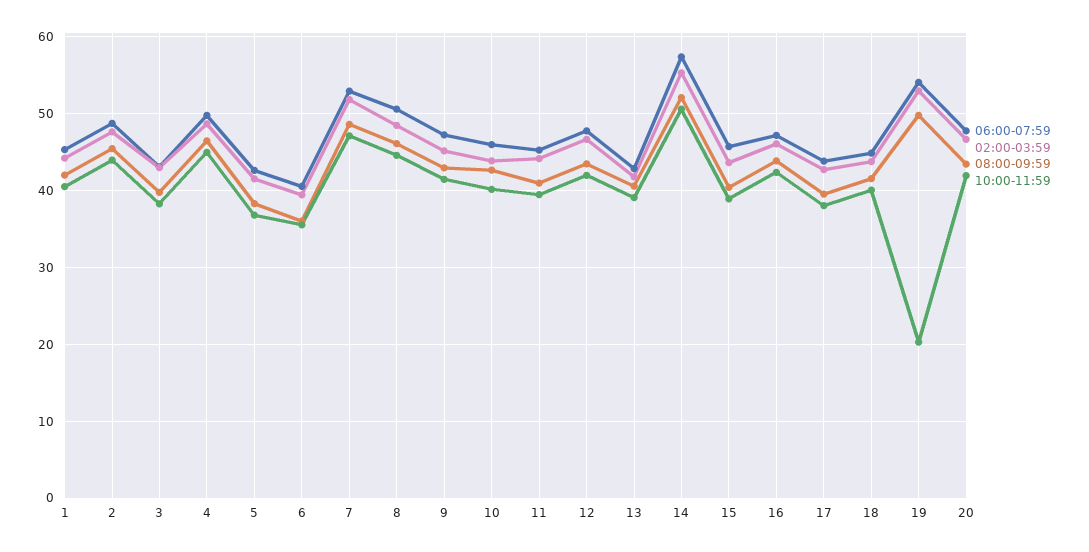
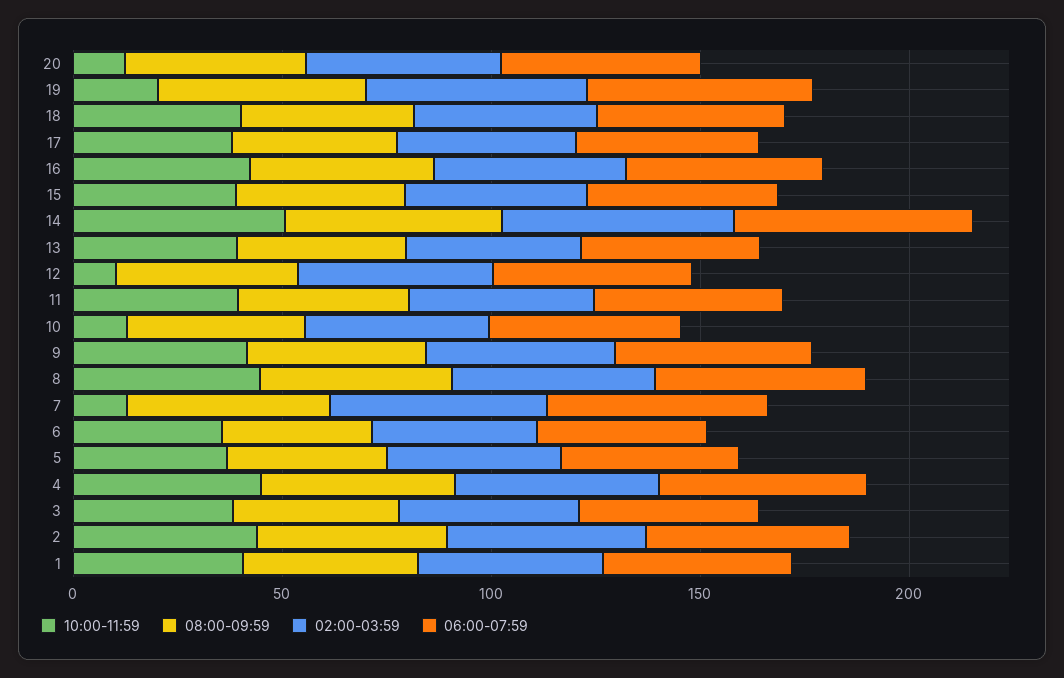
10:00-11:59, 7: 47 -> 10
10:00-11:59, 10: 40 -> 10
10:00-11:59, 12: 42 -> 10
10:00-11:59, 20: 42 -> 10

